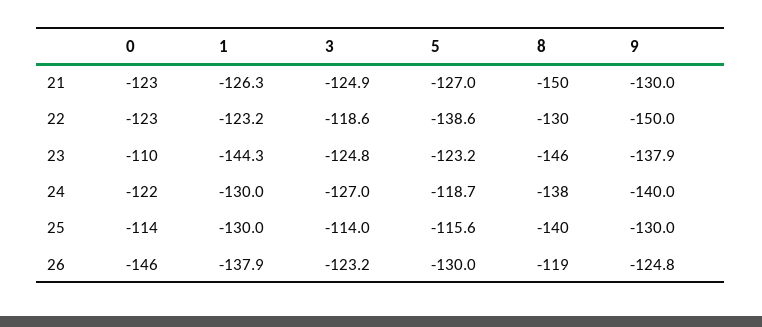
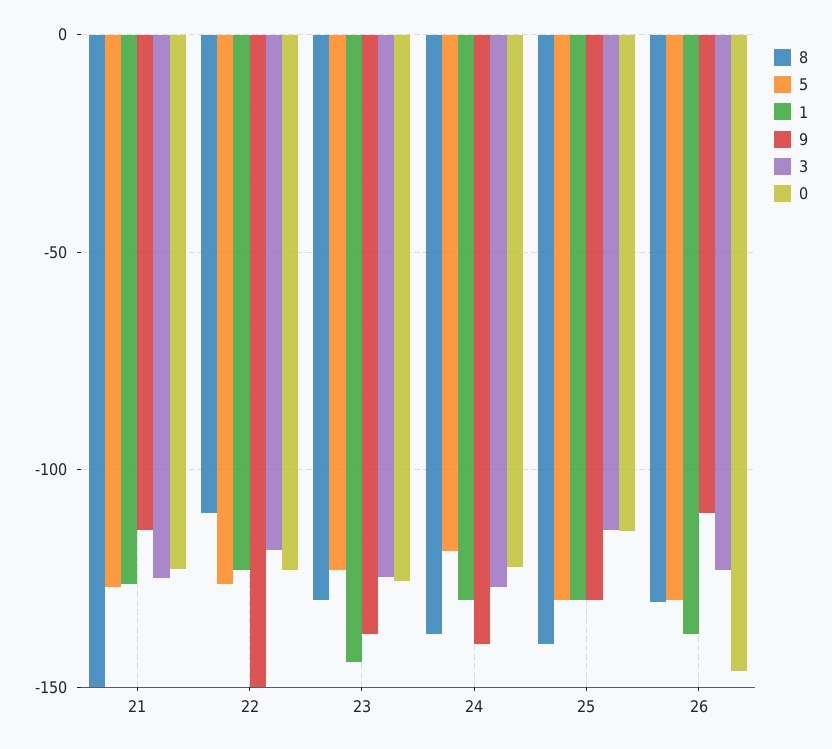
9, 21: -130 -> -115
5, 22: -138.6 -> -125
8, 22: -130 -> -110
0, 23: -110 -> -125
8, 23: -146 -> -130
5, 25: -115.6 -> -130
8, 26: -119 -> -130
9, 26: -124.8 -> -110

